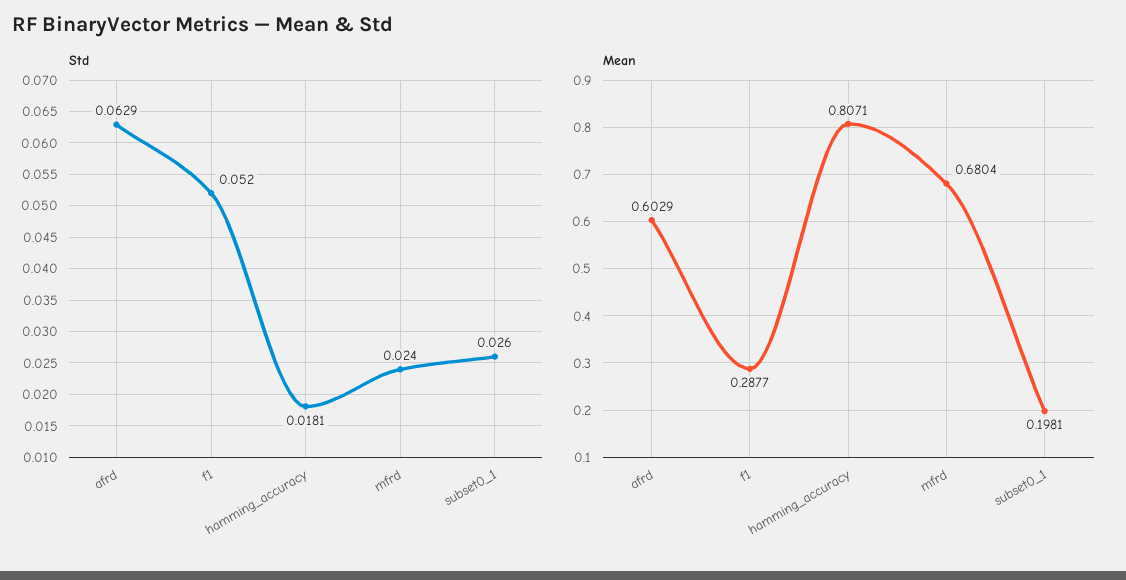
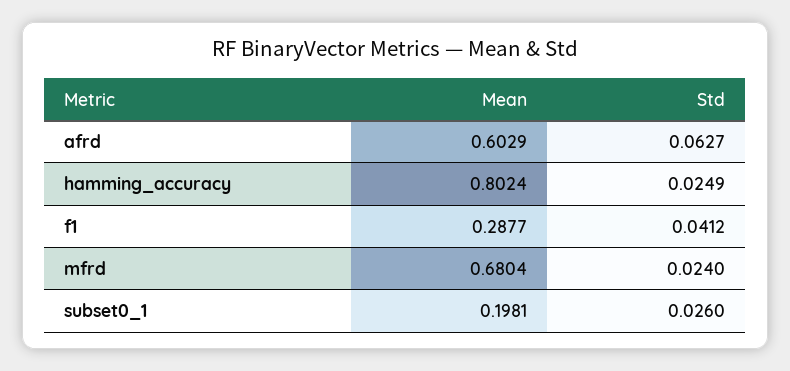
Std, afrd: 0.0629 -> 0.0627
Std, f1: 0.052 -> 0.0412
Std, hamming_accuracy: 0.0181 -> 0.0249
Mean, hamming_accuracy: 0.8071 -> 0.8024

